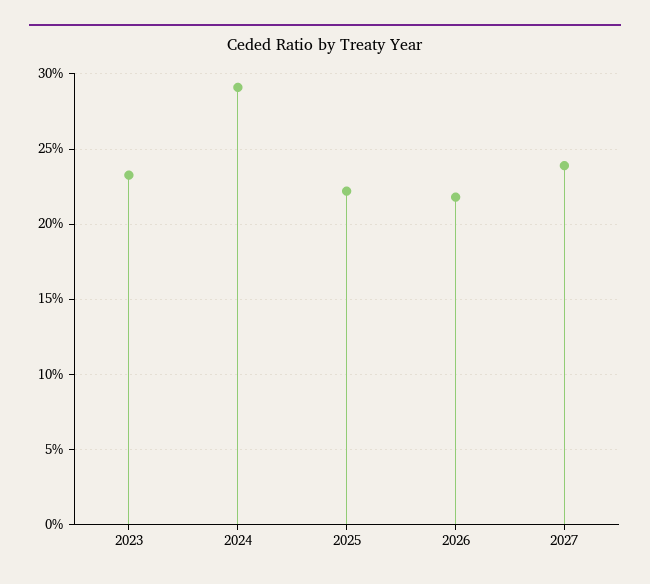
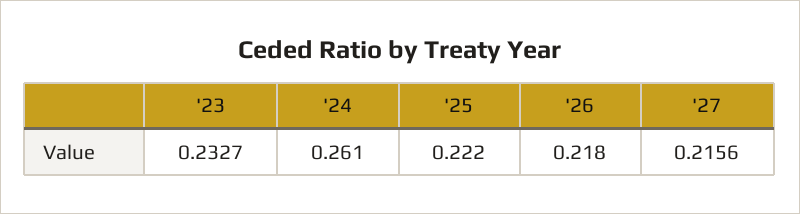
2024: 0.29 -> 0.261
2027: 0.24 -> 0.2156

